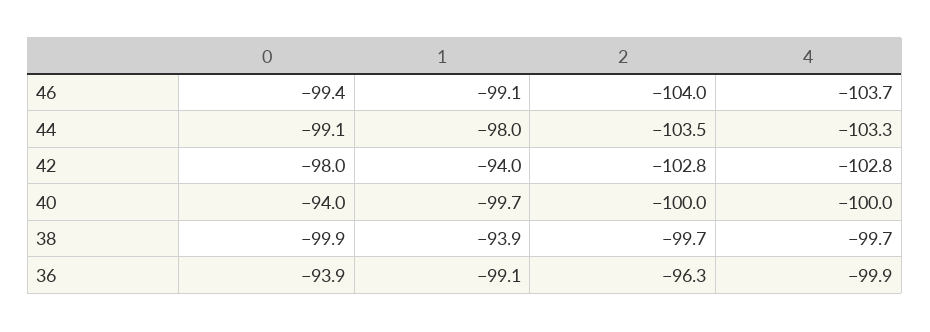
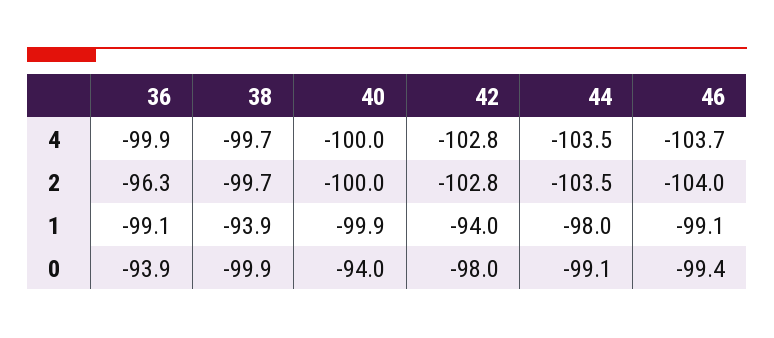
4, 44: -103.3 -> -103.5
1, 40: -99.7 -> -99.9

